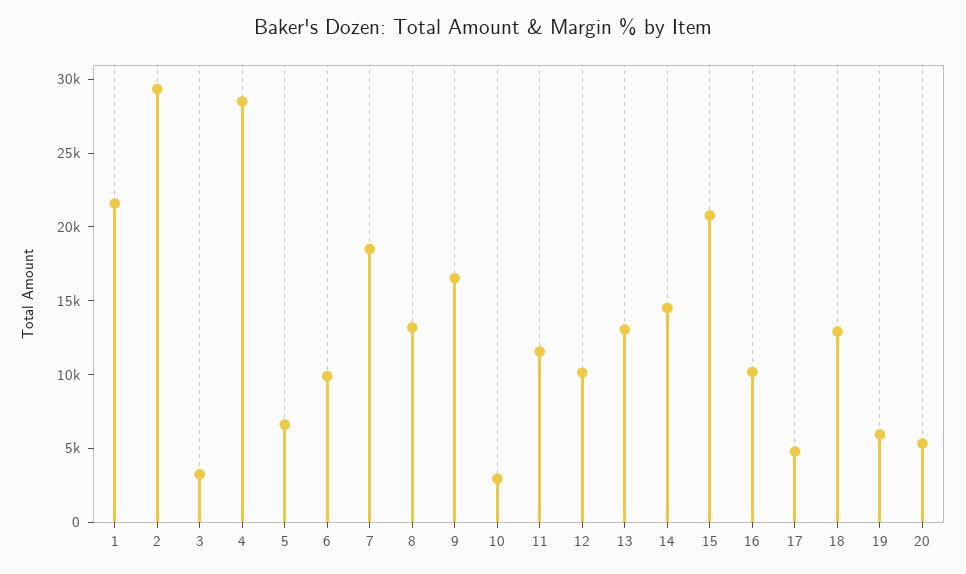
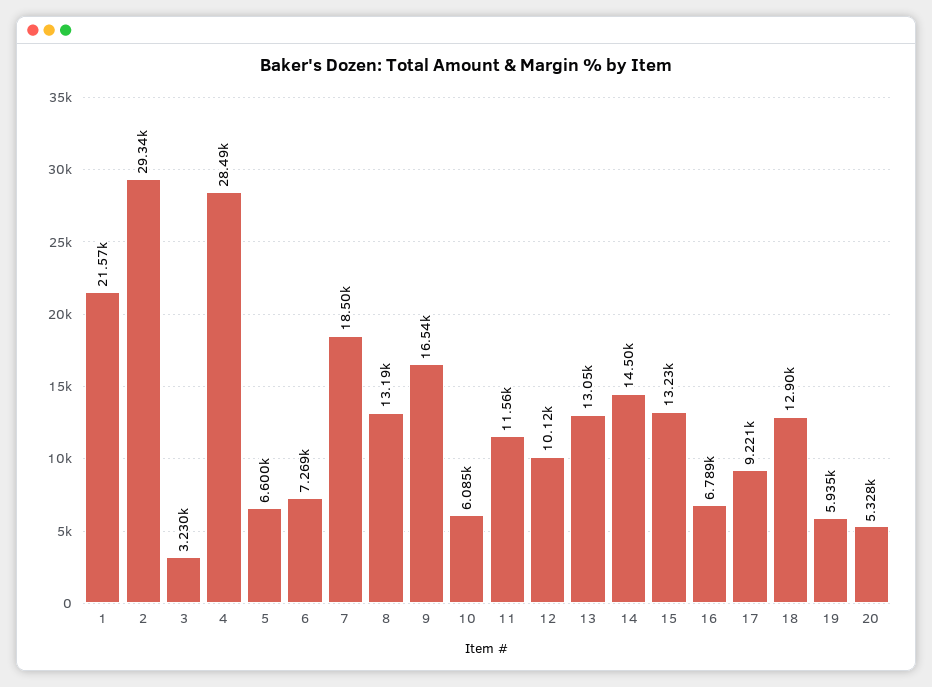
6: 10000 -> 7269
10: 3000 -> 6085
15: 21000 -> 13230
16: 10000 -> 6789
17: 5000 -> 9221

